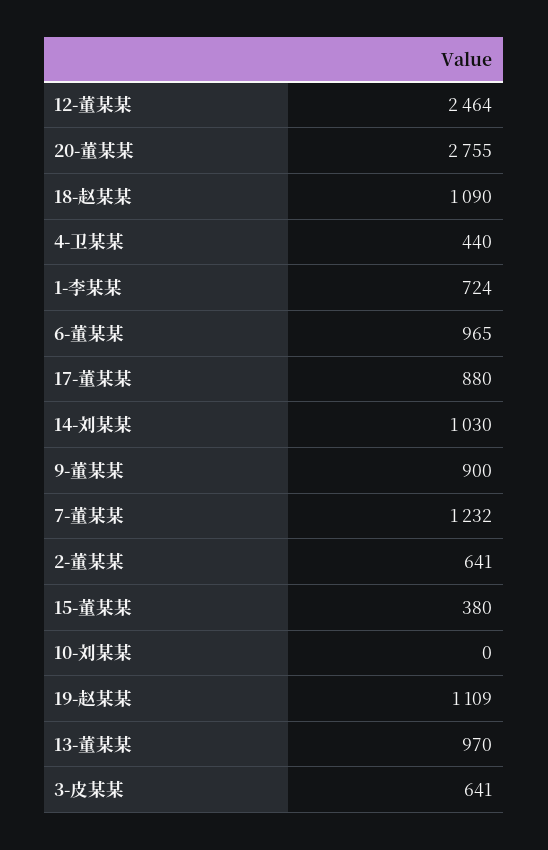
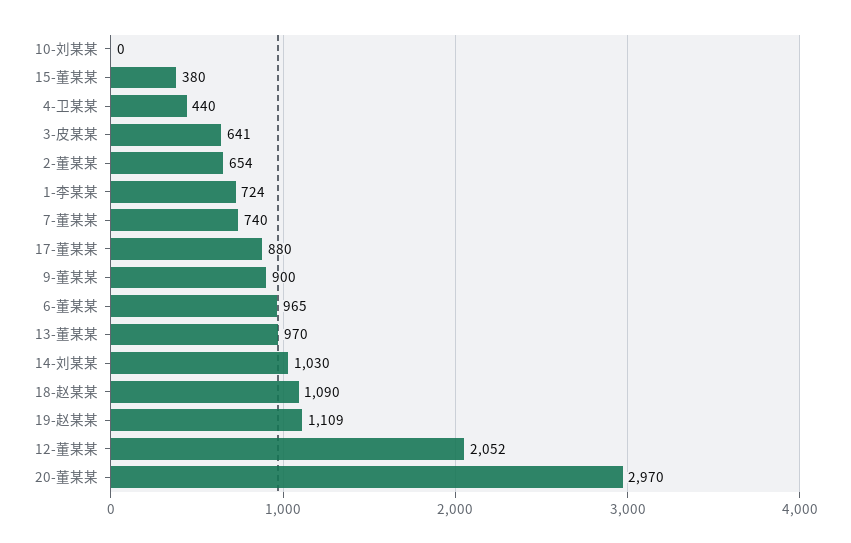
12-董某某: 2464 -> 2052
20-董某某: 2755 -> 2970
7-董某某: 1232 -> 740
2-董某某: 641 -> 654

